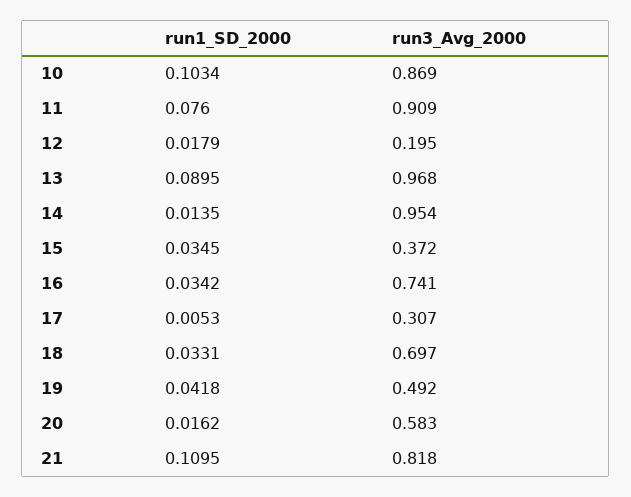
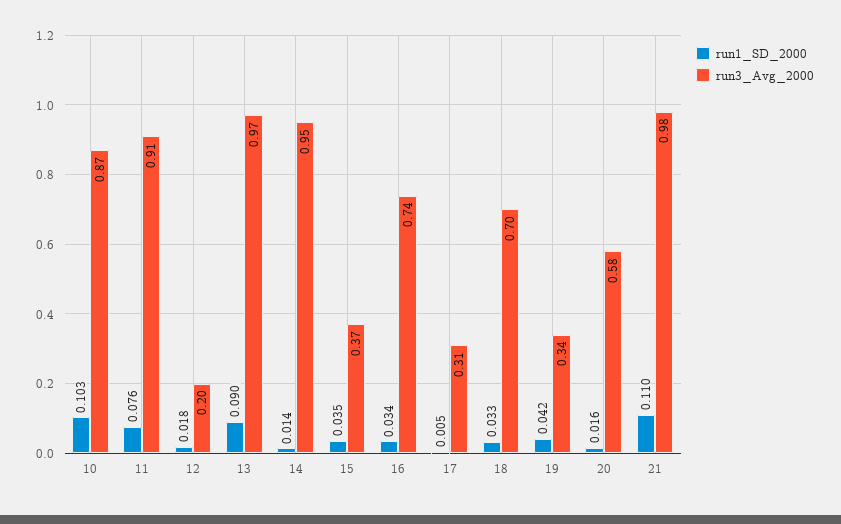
run3_Avg_2000, 19: 0.492 -> 0.34
run3_Avg_2000, 21: 0.818 -> 0.98

